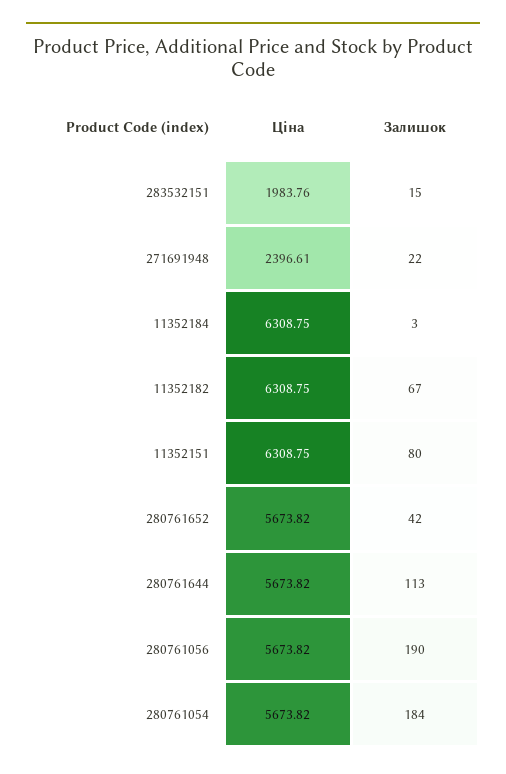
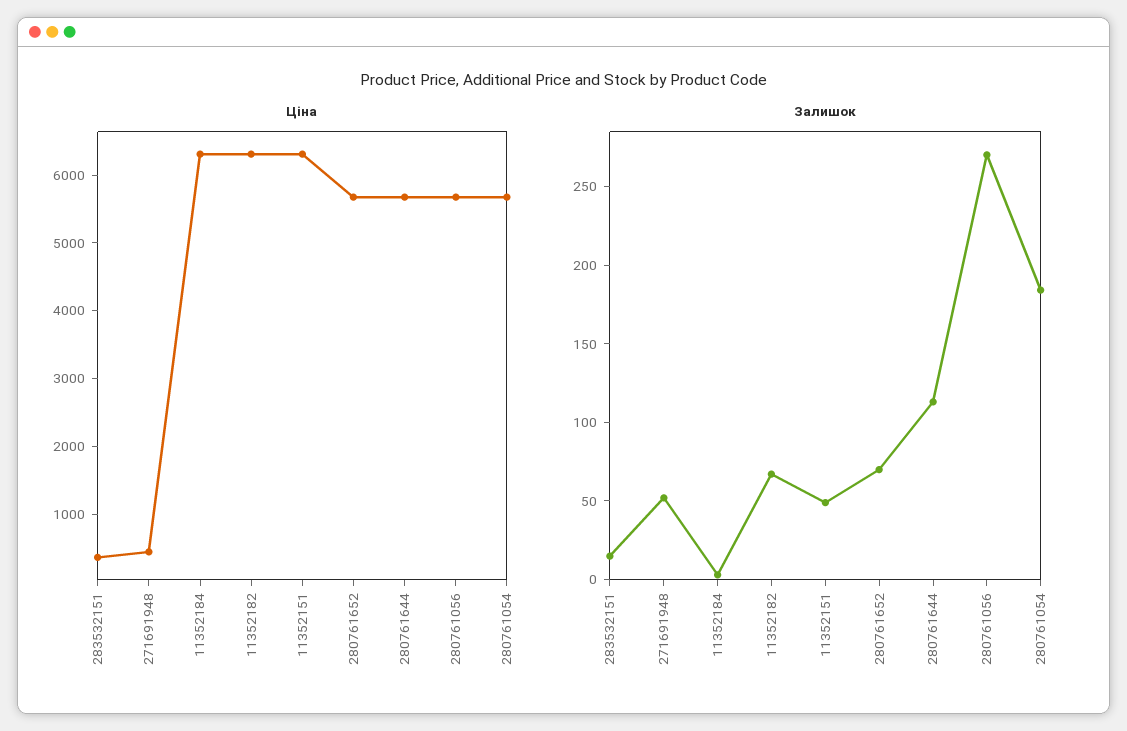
Ціна, 283532151: 1983.76 -> 400
Ціна, 271691948: 2396.61 -> 400
Залишок, 271691948: 22 -> 50
Залишок, 11352151: 80 -> 50
Залишок, 280761652: 42 -> 70
Залишок, 280761056: 190 -> 270

